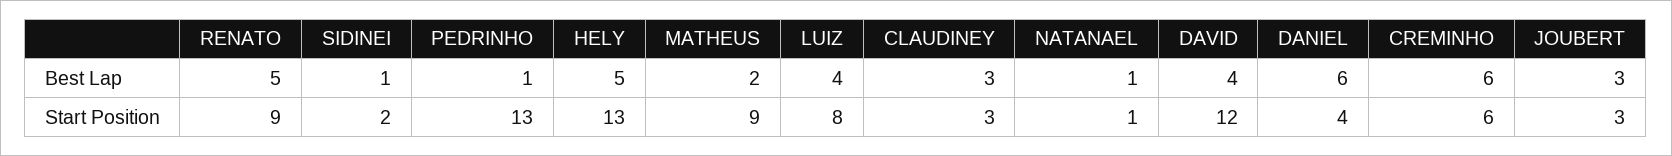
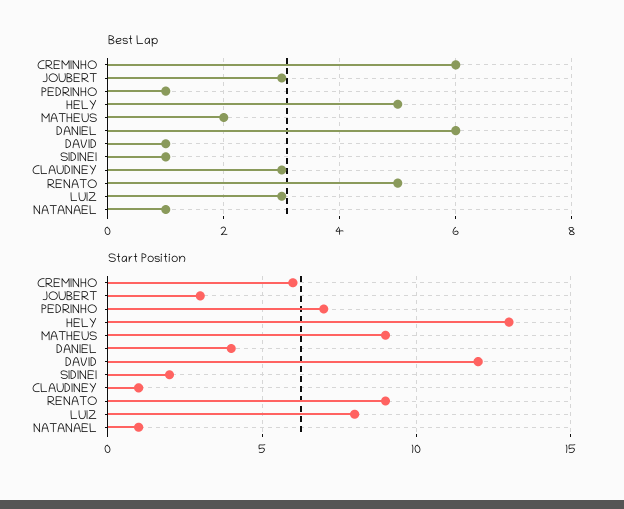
Best Lap, LUIZ: 4 -> 3
Best Lap, DAVID: 4 -> 1
Start Position, PEDRINHO: 13 -> 7
Start Position, CLAUDINEY: 3 -> 1

